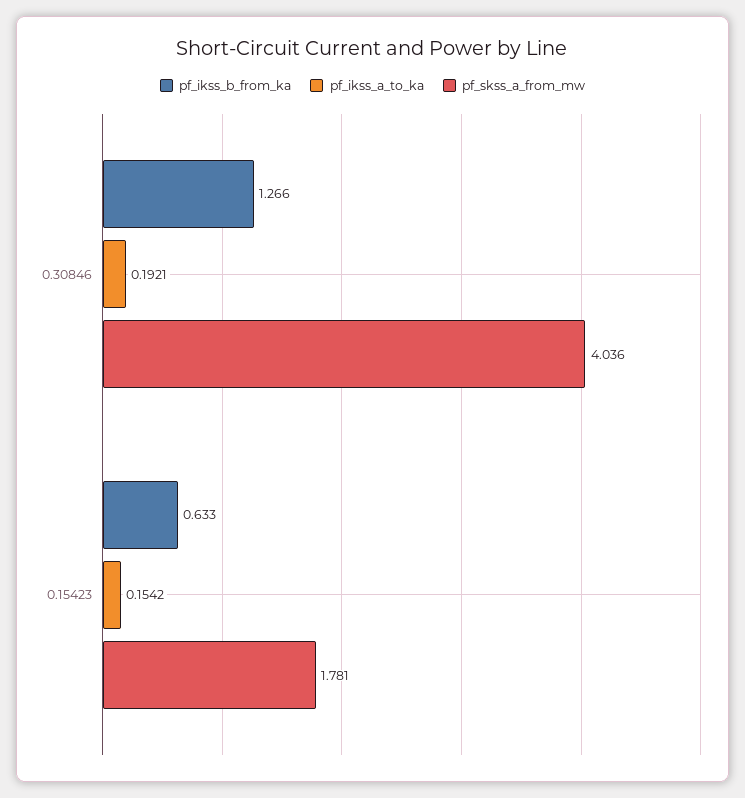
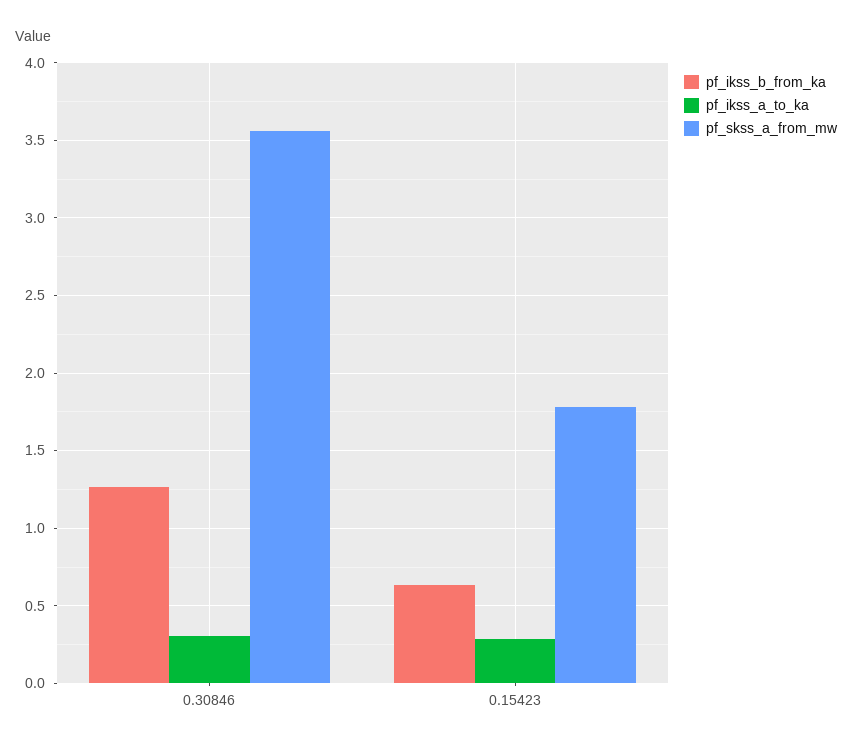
pf_ikss_a_to_ka, 0.30846: 0.1921 -> 0.3
pf_skss_a_from_mw, 0.30846: 4.036 -> 3.55
pf_ikss_a_to_ka, 0.15423: 0.1542 -> 0.3

